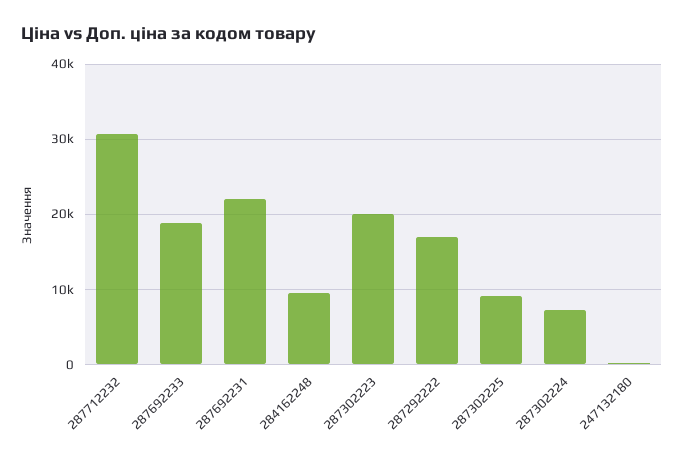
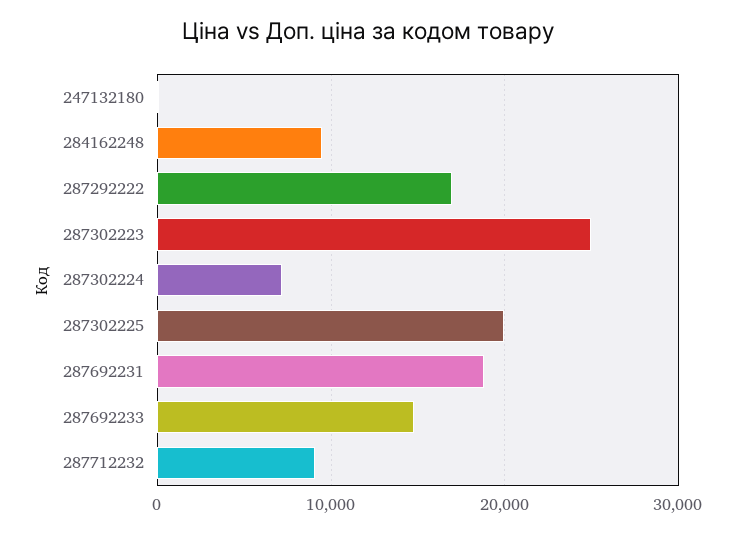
287712232: 31000 -> 9000
287692233: 19000 -> 15000
287692231: 22000 -> 19000
287302223: 20000 -> 25000
287302225: 9000 -> 20000

